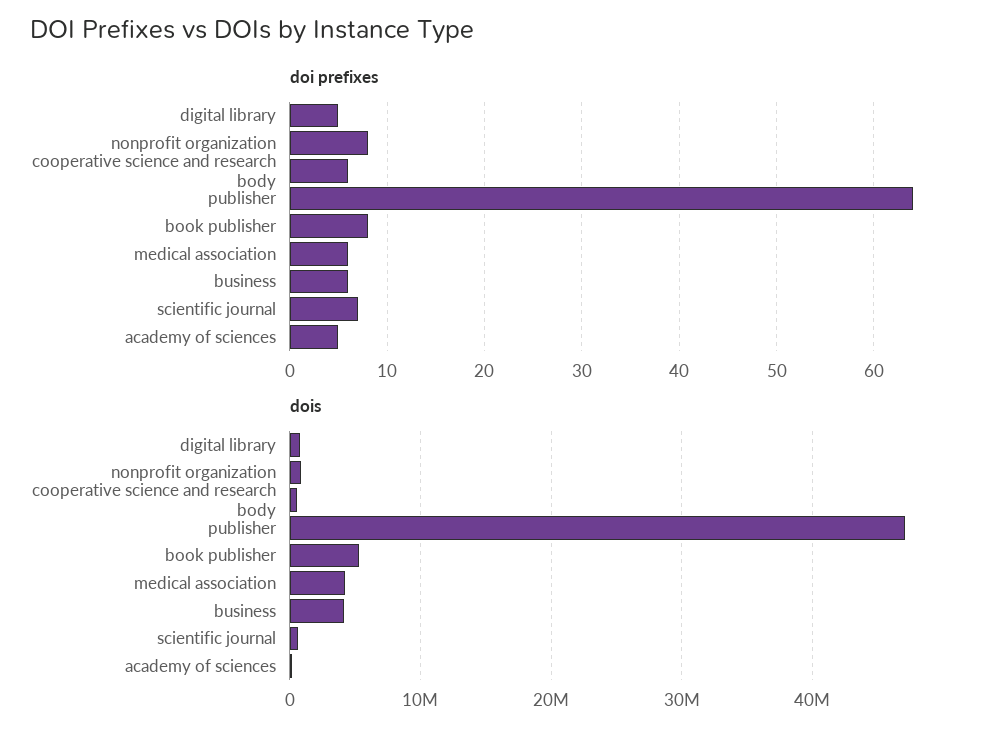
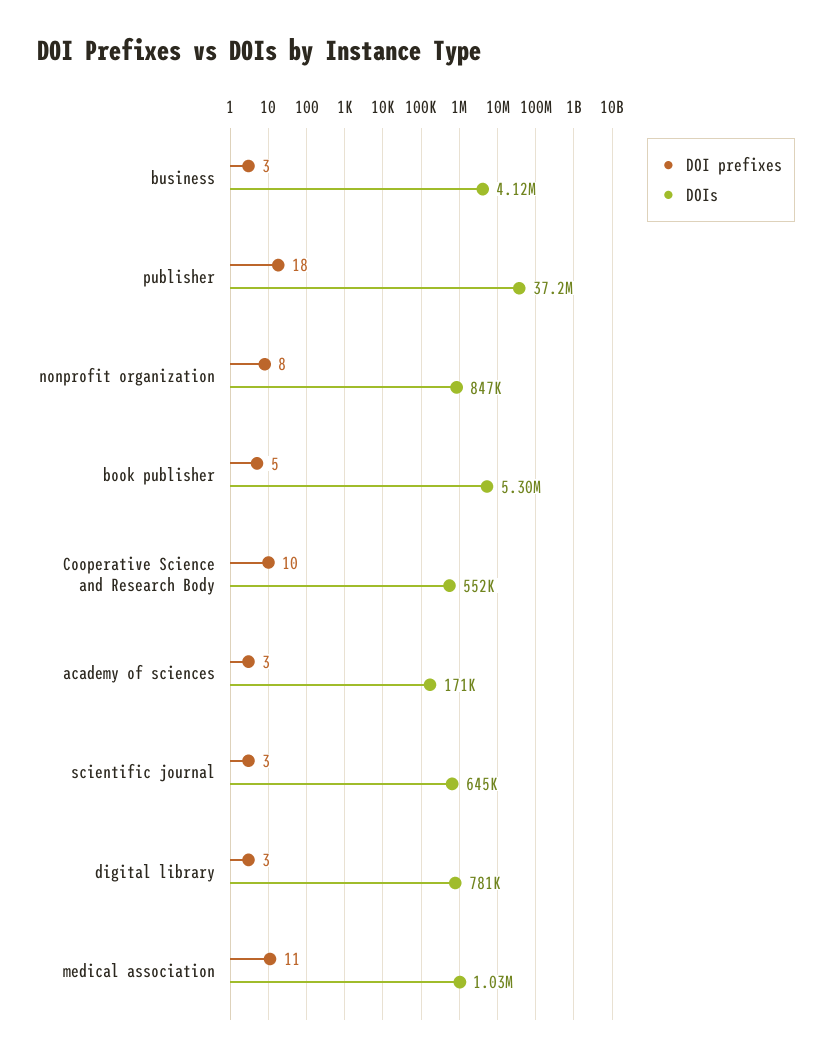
doi prefixes, digital library: 5 -> 3
doi prefixes, cooperative science and research body: 6 -> 10
doi prefixes, publisher: 64 -> 18
doi prefixes, book publisher: 8 -> 5
doi prefixes, medical association: 6 -> 11
doi prefixes, business: 6 -> 3
doi prefixes, scientific journal: 7 -> 3
doi prefixes, academy of sciences: 5 -> 3
dois, publisher: 47000000 -> 37200000
dois, medical association: 4000000 -> 1030000

